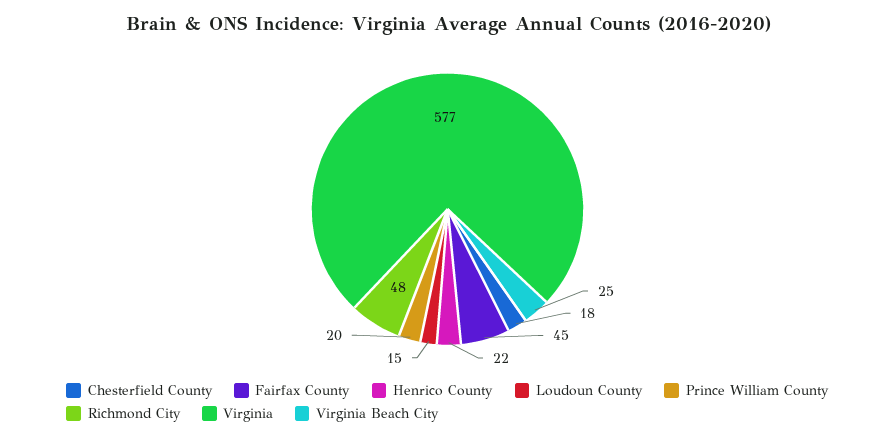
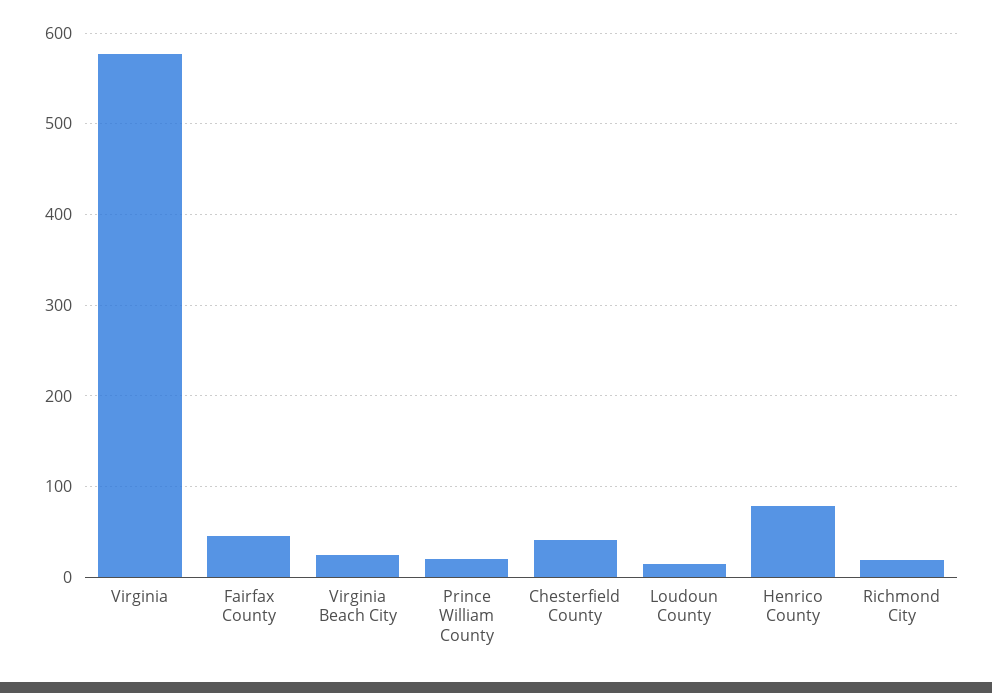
Chesterfield County: 18 -> 40
Henrico County: 22 -> 80
Richmond City: 48 -> 20

